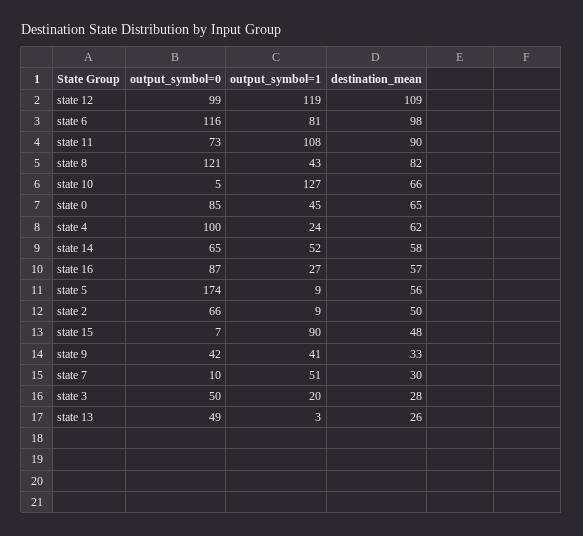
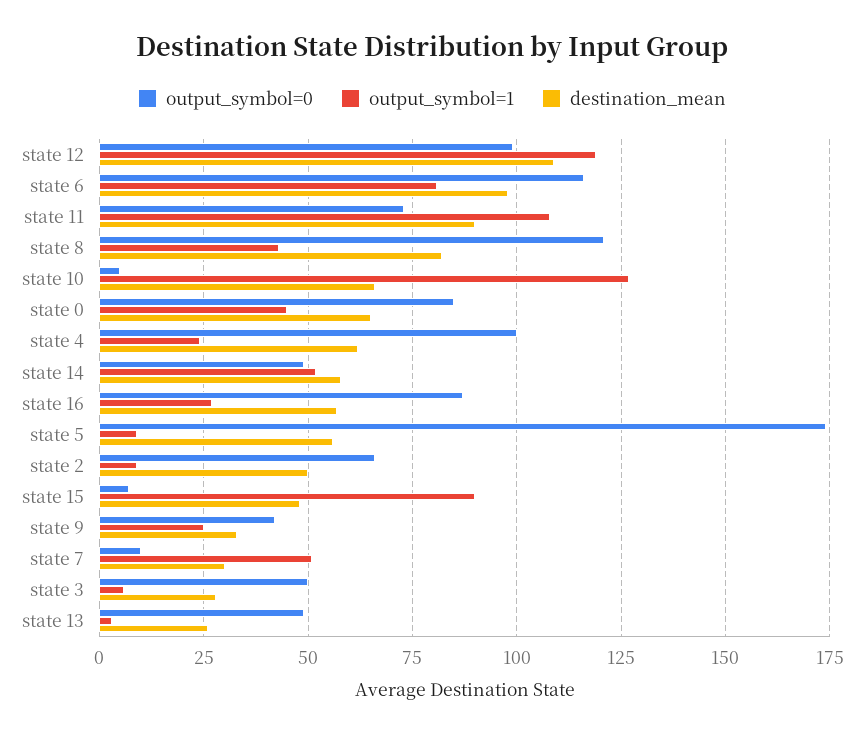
output_symbol=0, state 14: 65 -> 50
output_symbol=1, state 9: 41 -> 25
output_symbol=1, state 3: 20 -> 5

